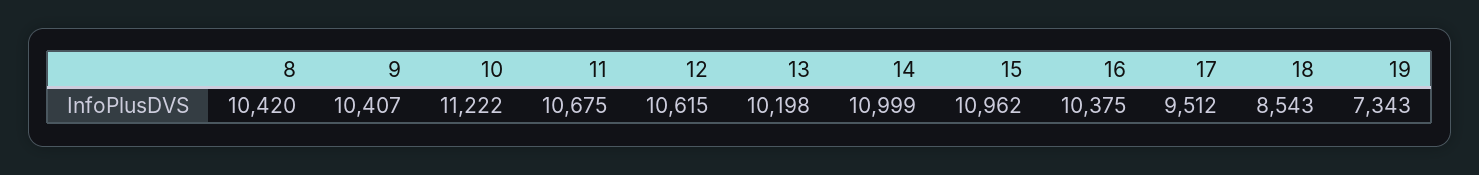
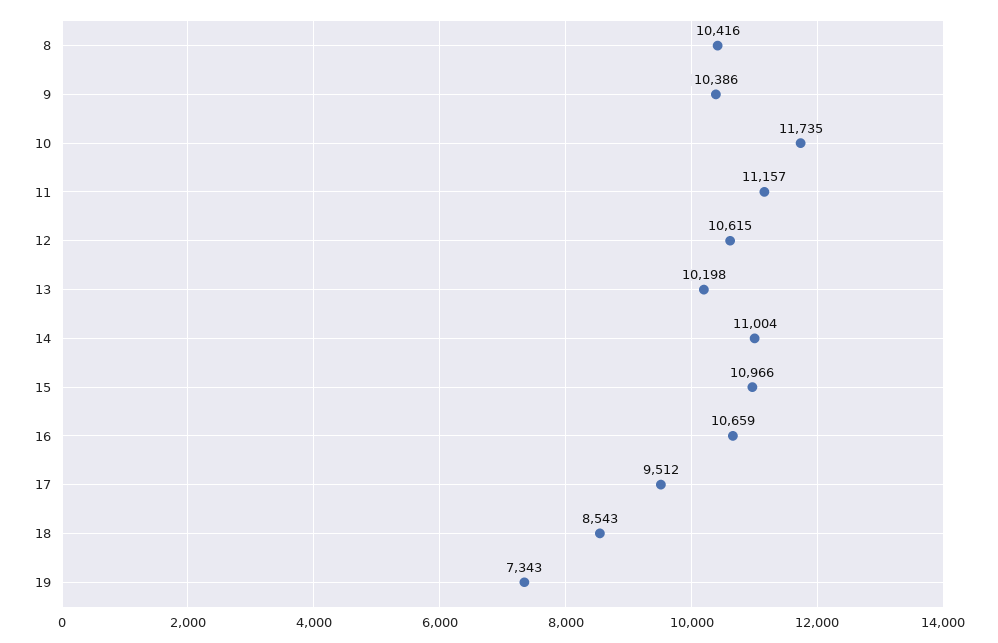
8: 10420 -> 10416
9: 10407 -> 10386
10: 11222 -> 11735
11: 10675 -> 11157
14: 10999 -> 11004
15: 10962 -> 10966
16: 10375 -> 10659

